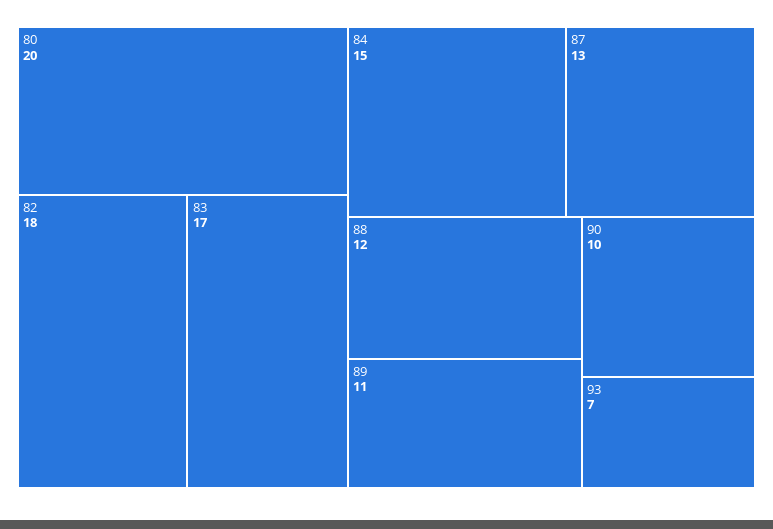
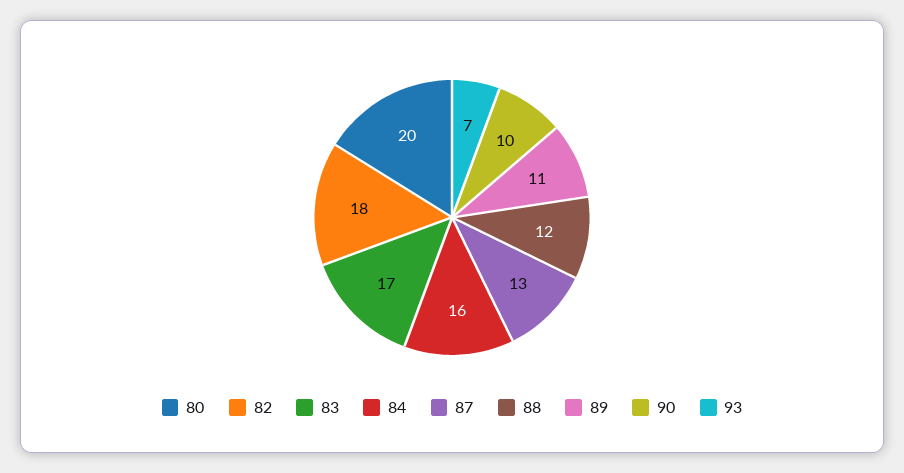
84: 15 -> 16

